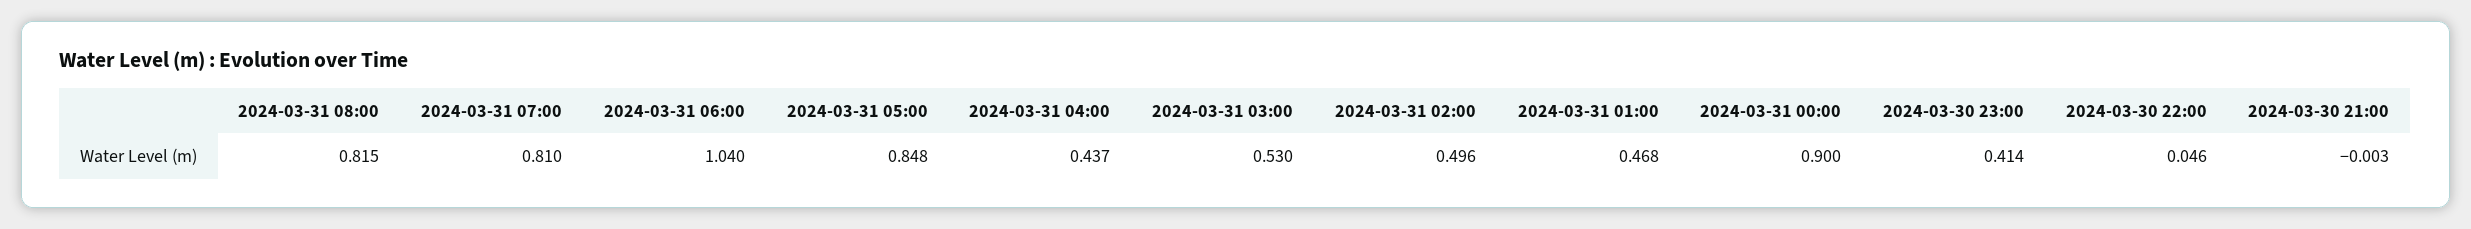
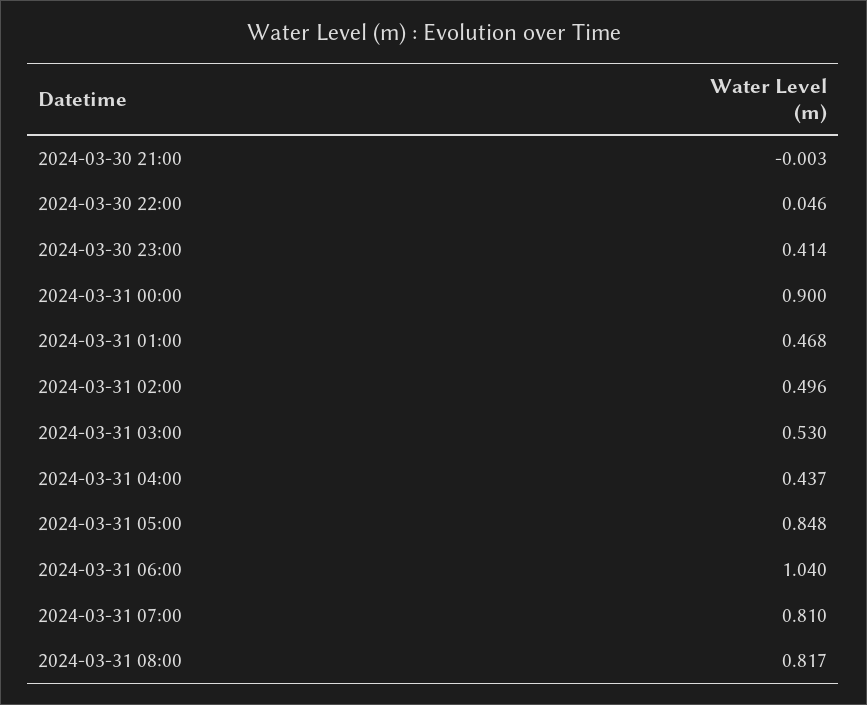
2024-03-31 08:00: 0.815 -> 0.817

